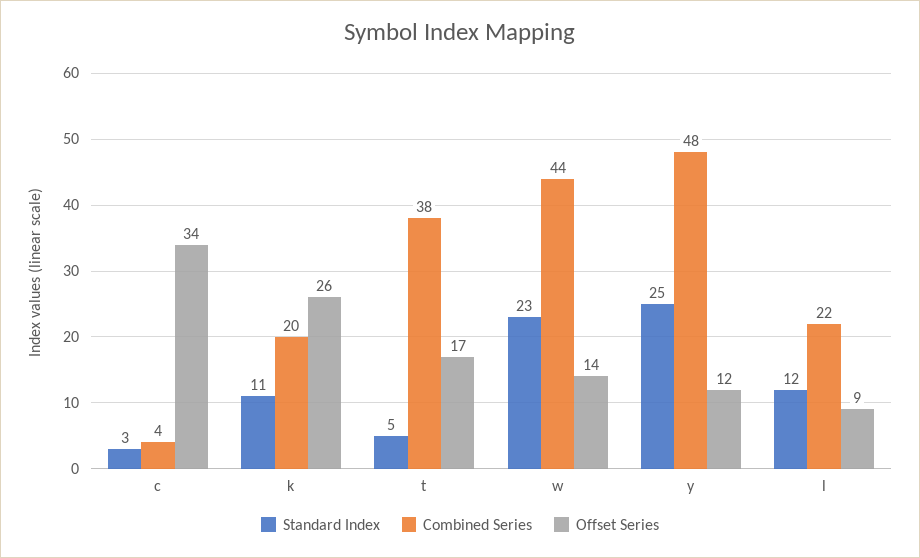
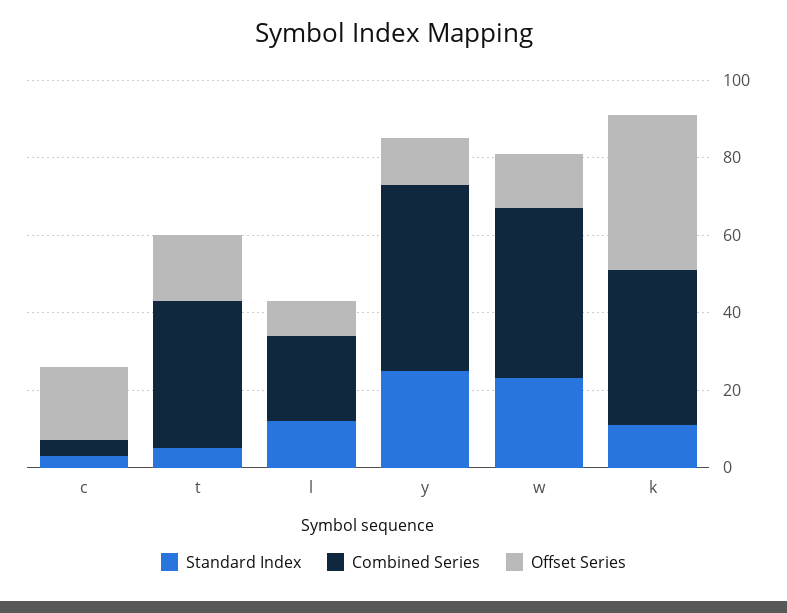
Offset Series, c: 34 -> 20
Combined Series, k: 20 -> 40
Offset Series, k: 26 -> 40

